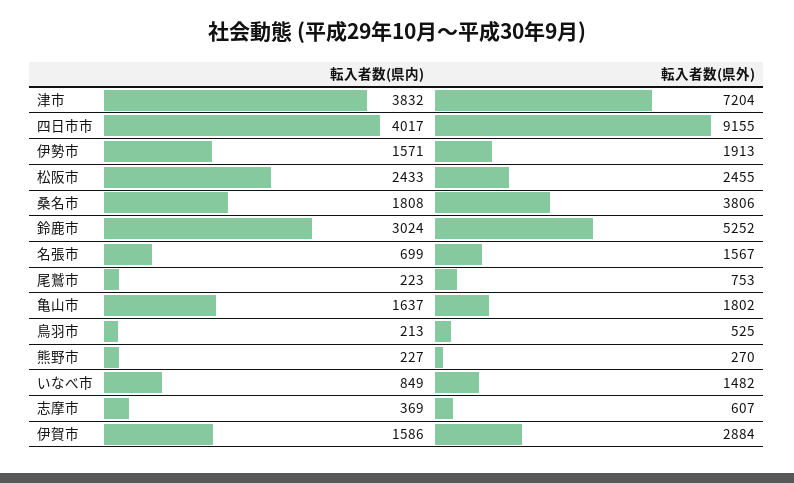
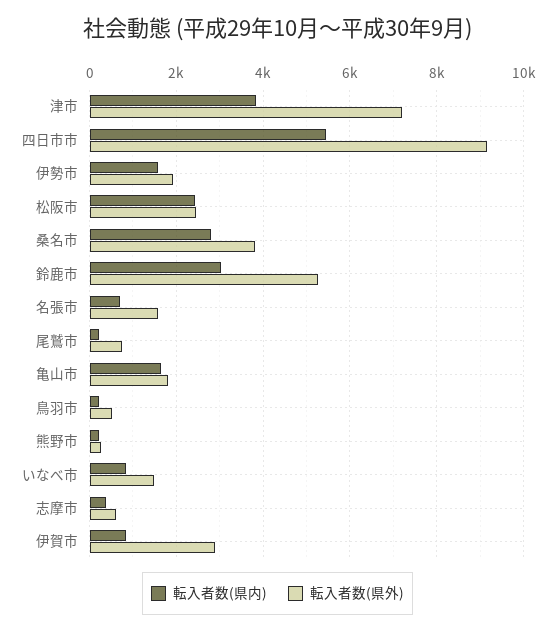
転入者数(県内), 四日市市: 4017 -> 5400
転入者数(県内), 桑名市: 1808 -> 2800
転入者数(県内), 伊賀市: 1586 -> 800

